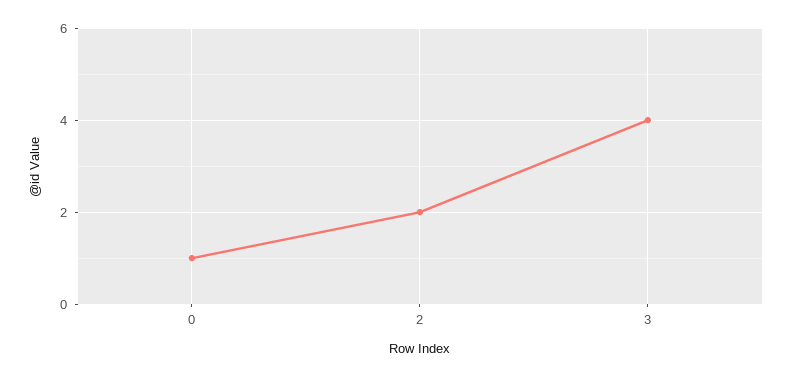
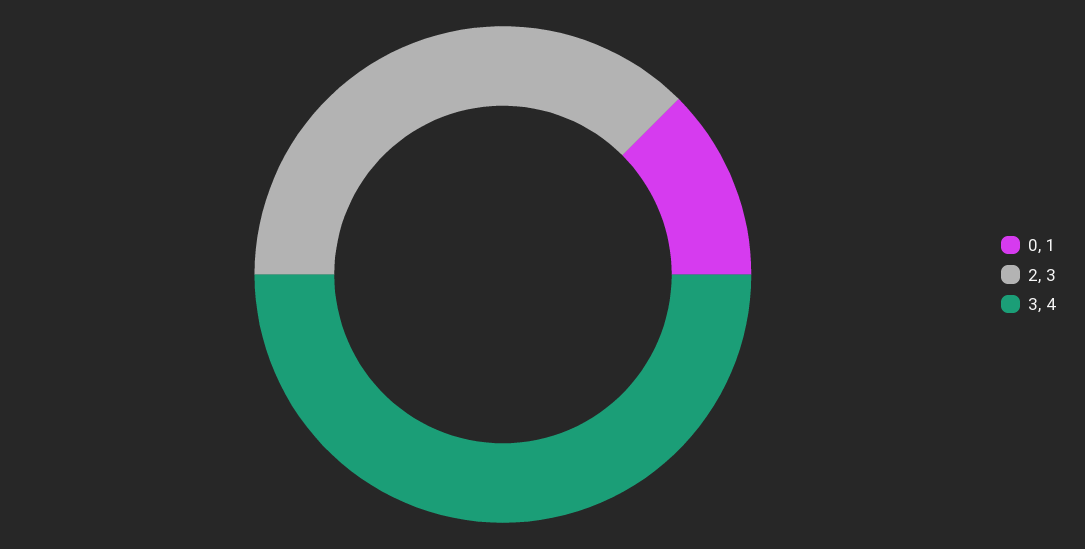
2: 2 -> 3

